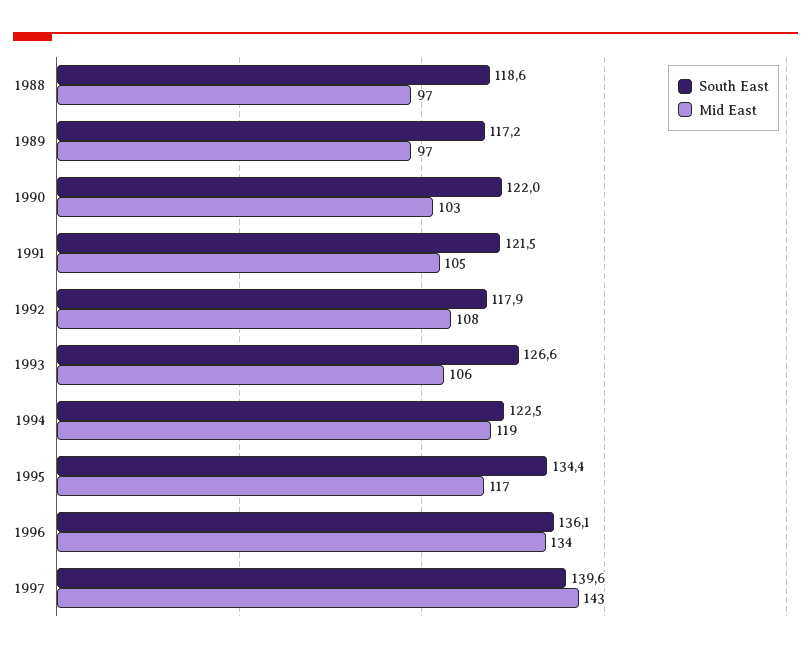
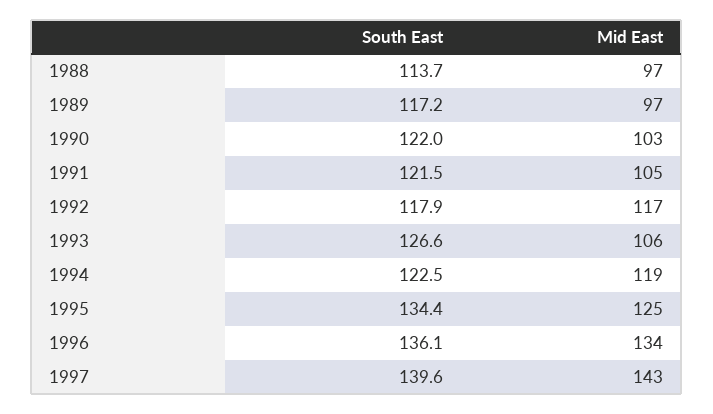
South East, 1988: 118.6 -> 113.7
Mid East, 1992: 108 -> 117
Mid East, 1995: 117 -> 125

